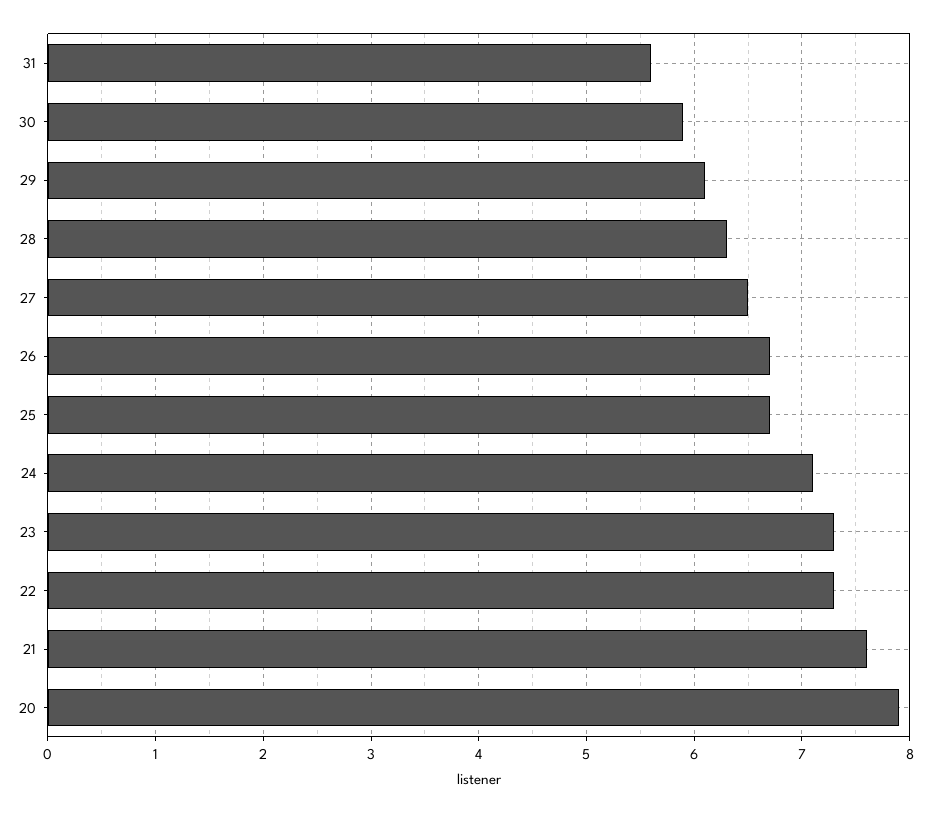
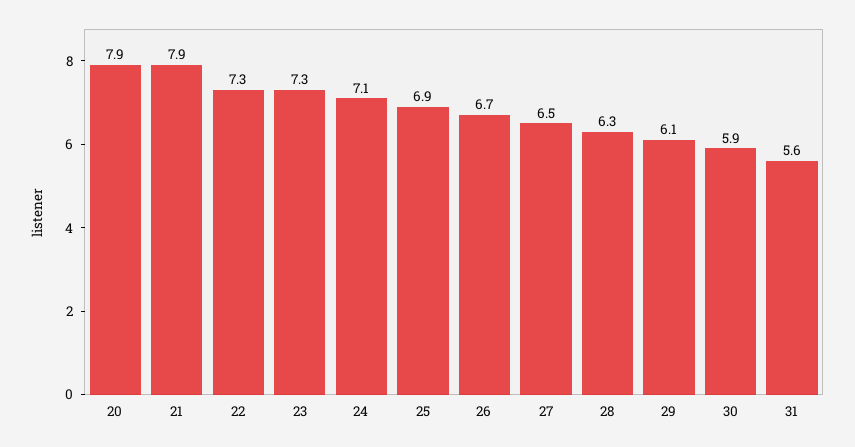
25: 6.7 -> 6.9
21: 7.6 -> 7.9

